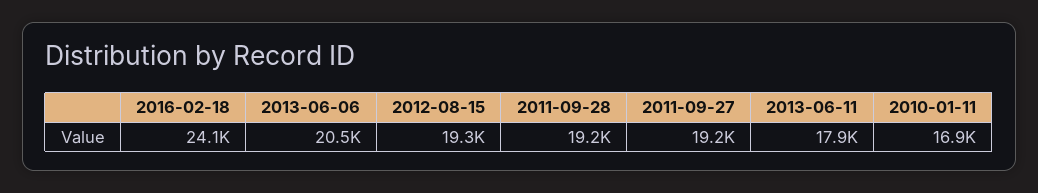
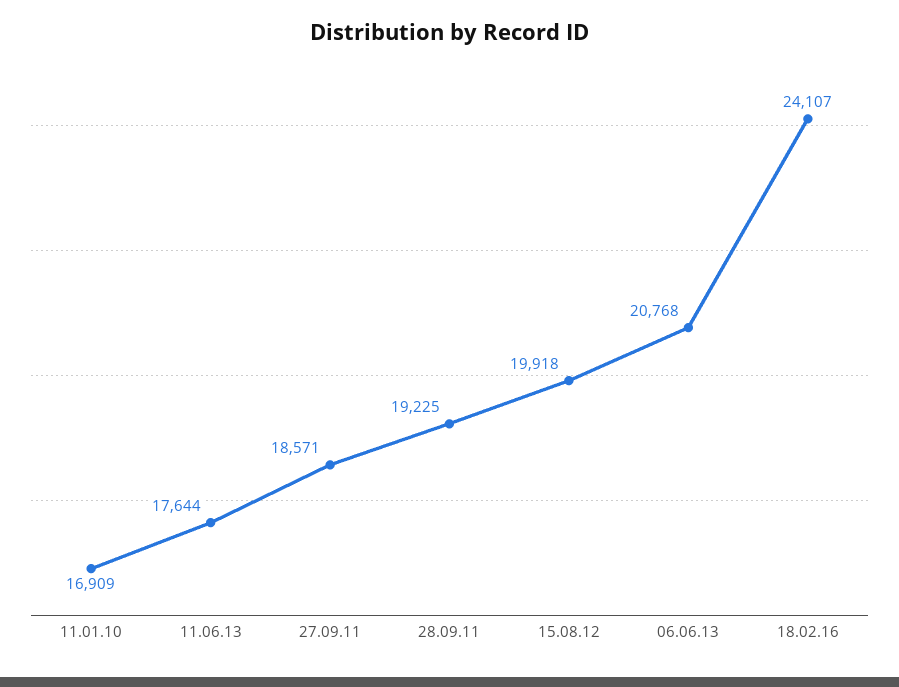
2013-06-06: 20500 -> 20768
2012-08-15: 19300 -> 19918
2011-09-27: 19200 -> 18571
2013-06-11: 17900 -> 17644

